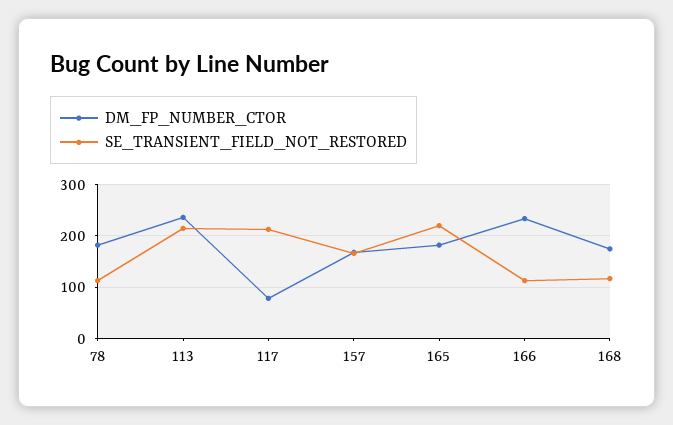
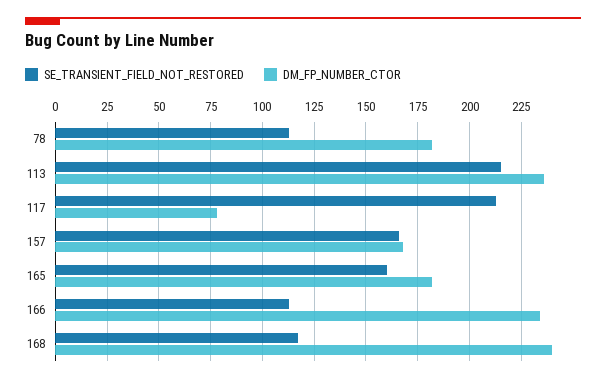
SE_TRANSIENT_FIELD_NOT_RESTORED, 165: 220 -> 160
DM_FP_NUMBER_CTOR, 168: 180 -> 240

